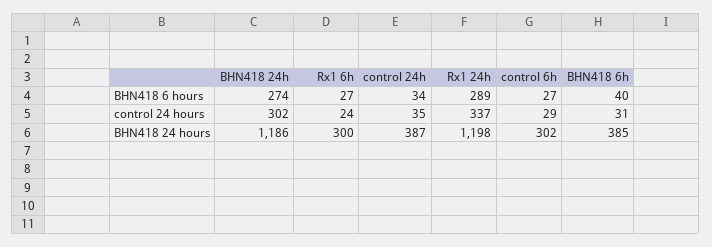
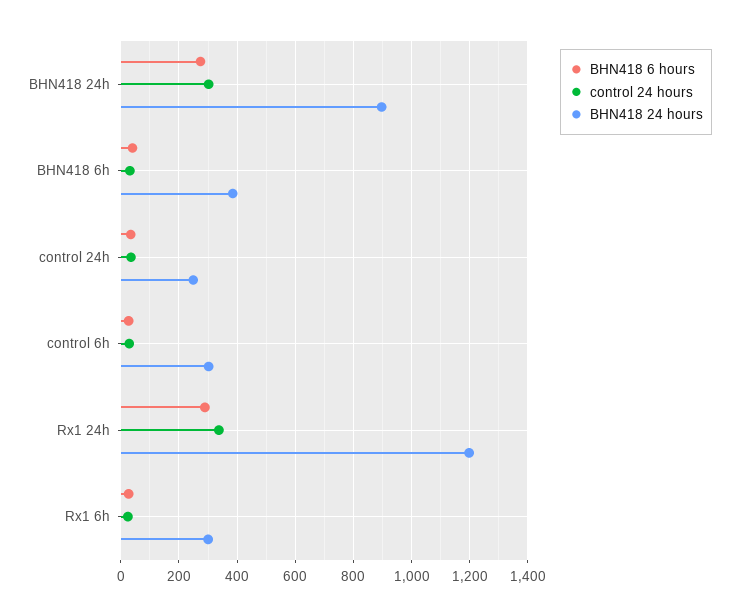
BHN418 24 hours, BHN418 24h: 1186 -> 900
BHN418 24 hours, control 24h: 387 -> 250

